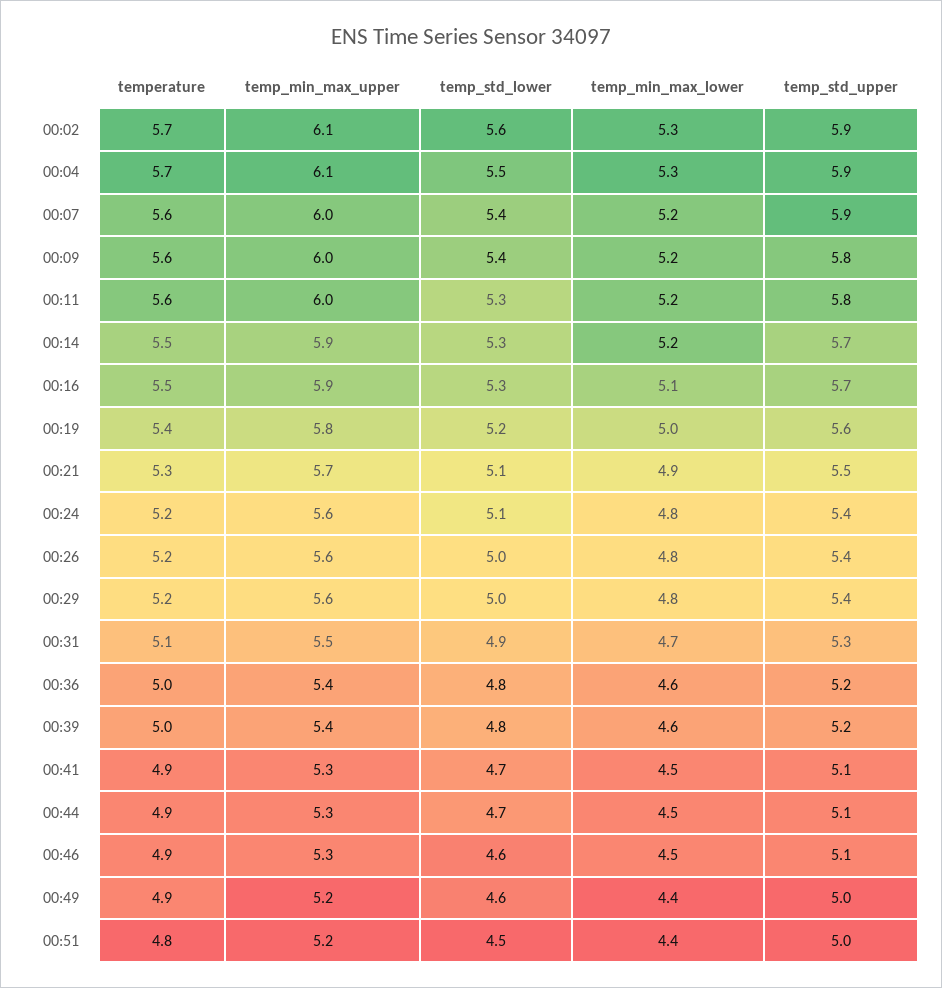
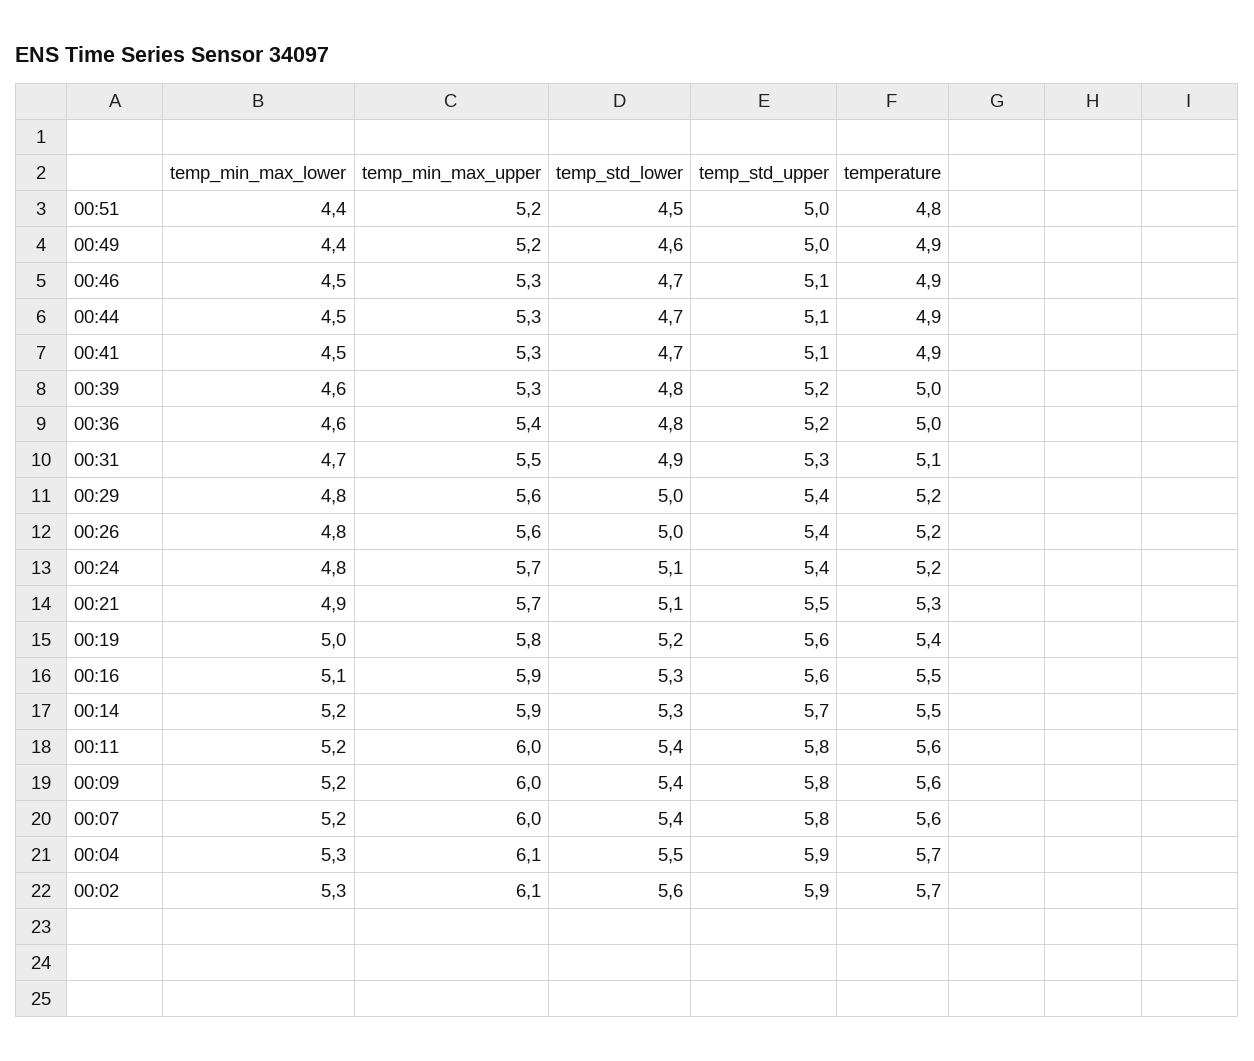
temp_std_upper, 00:07: 5.9 -> 5.8
temp_std_lower, 00:11: 5.3 -> 5.4
temp_std_upper, 00:16: 5.7 -> 5.6
temp_min_max_upper, 00:24: 5.6 -> 5.7
temp_min_max_upper, 00:39: 5.4 -> 5.3
temp_std_lower, 00:46: 4.6 -> 4.7

